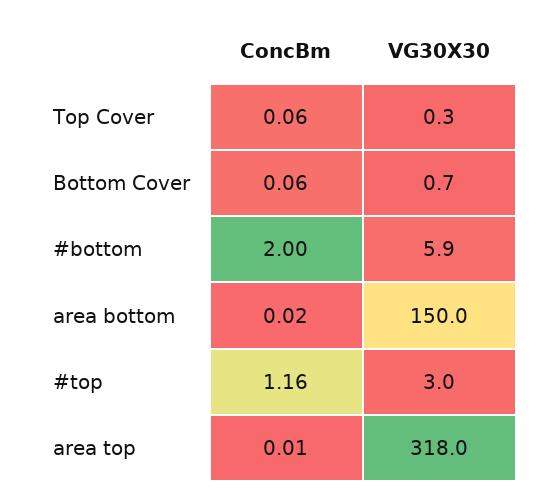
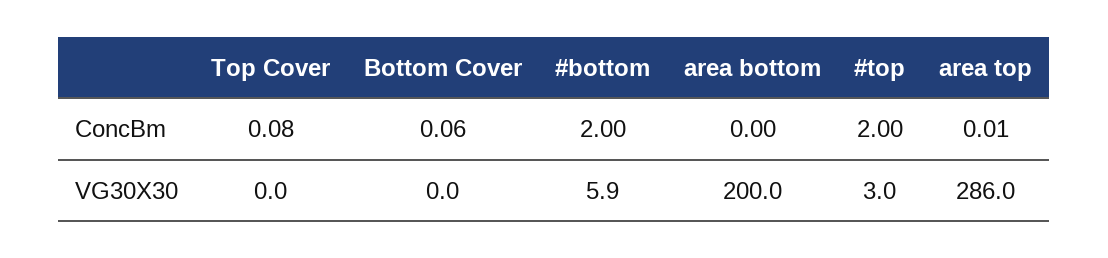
ConcBm, Top Cover: 0.06 -> 0.08
VG30X30, Top Cover: 0.3 -> 0
VG30X30, Bottom Cover: 0.7 -> 0
ConcBm, area bottom: 0.02 -> 0
VG30X30, area bottom: 150 -> 200
ConcBm, #top: 1.16 -> 2
VG30X30, area top: 318 -> 286

